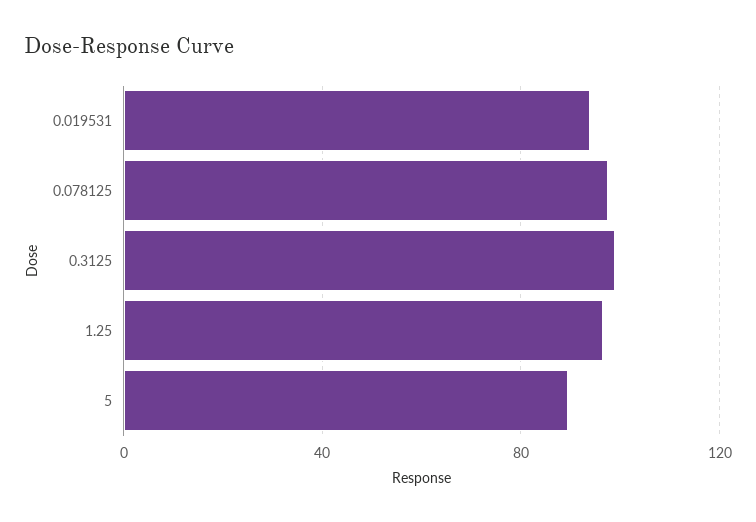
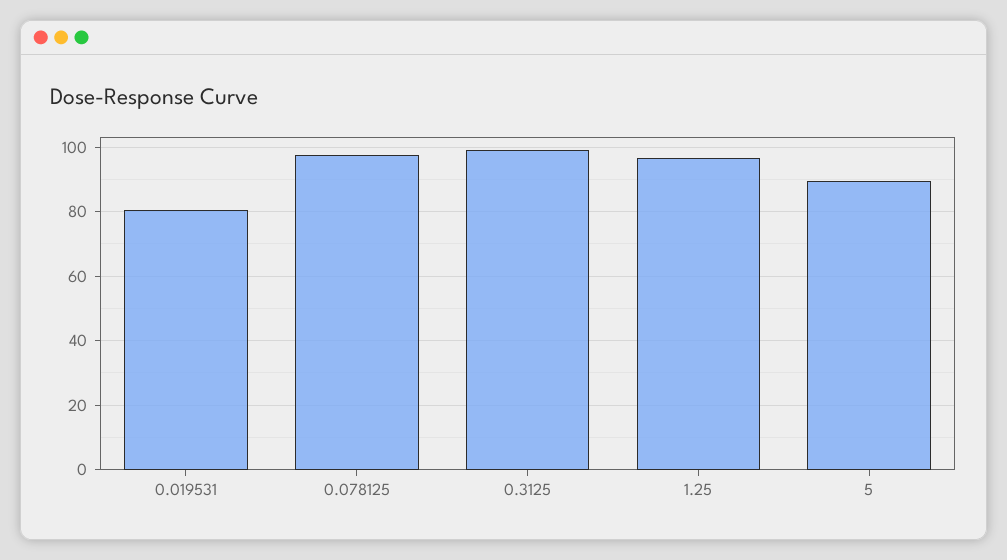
0.019531: 95 -> 80

